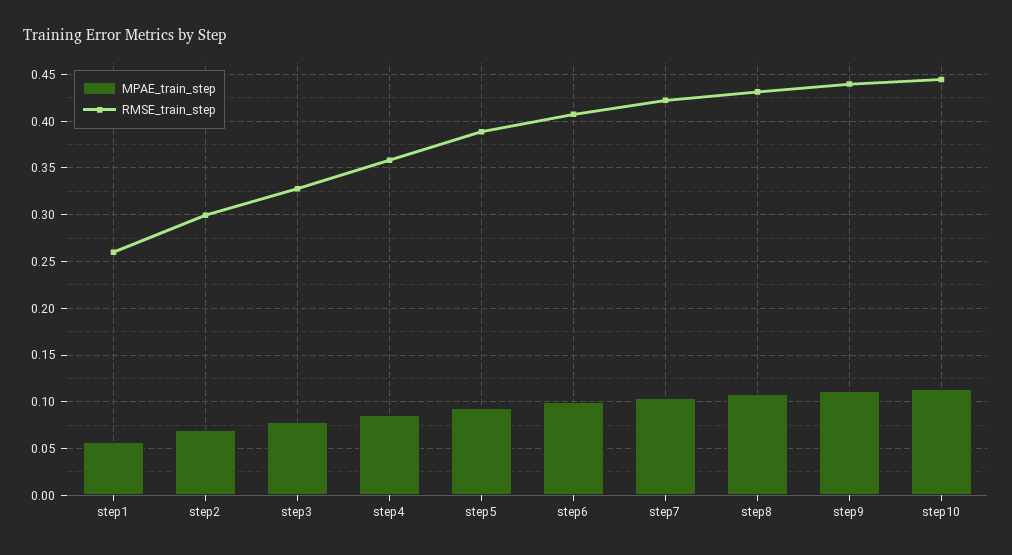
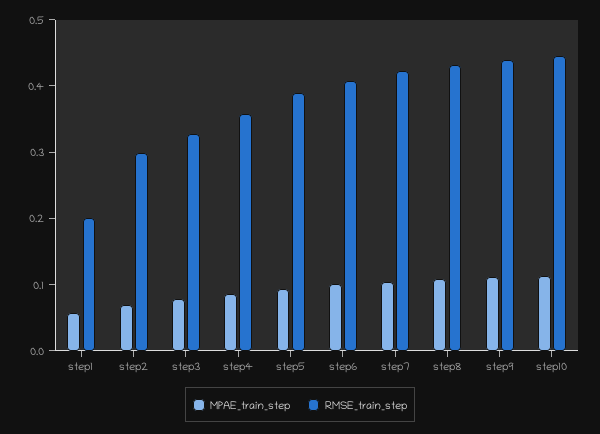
RMSE_train_step, step1: 0.26 -> 0.2

